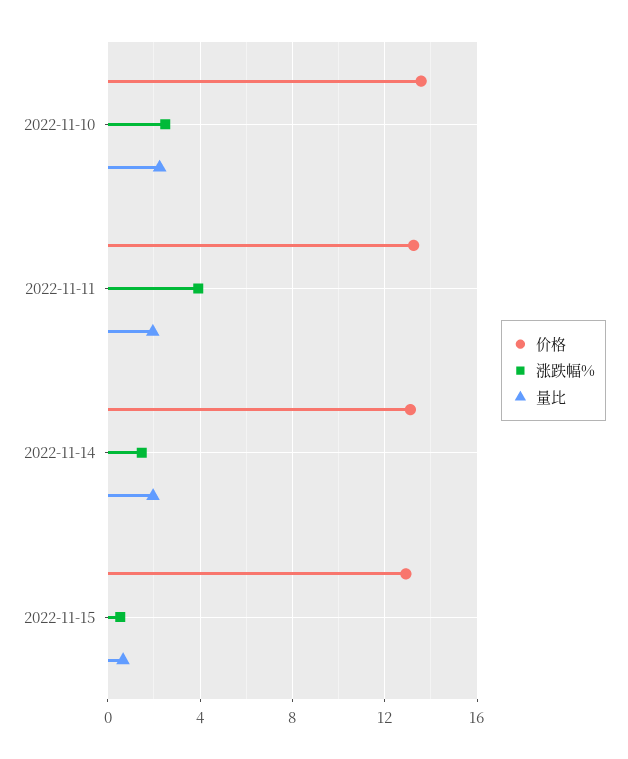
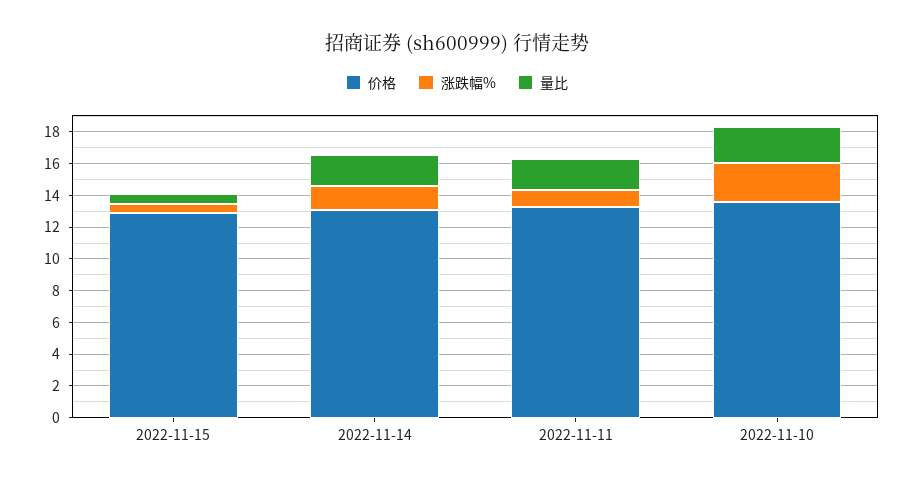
涨跌幅%, 2022-11-11: 4 -> 1

